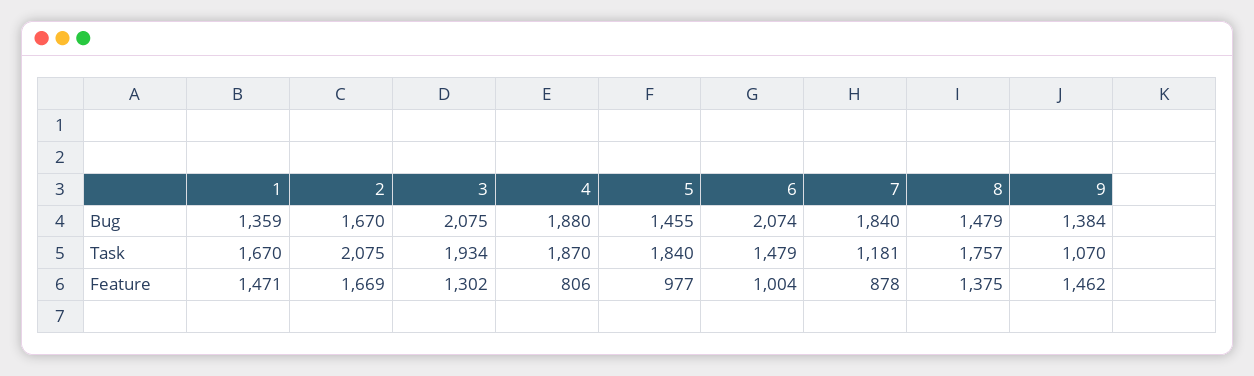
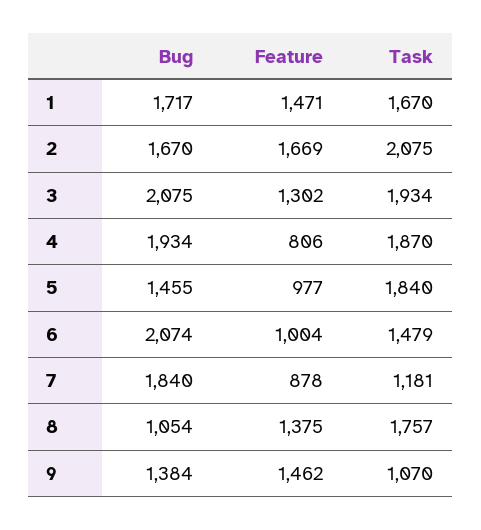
1, Bug: 1359 -> 1717
4, Bug: 1880 -> 1934
8, Bug: 1479 -> 1054

